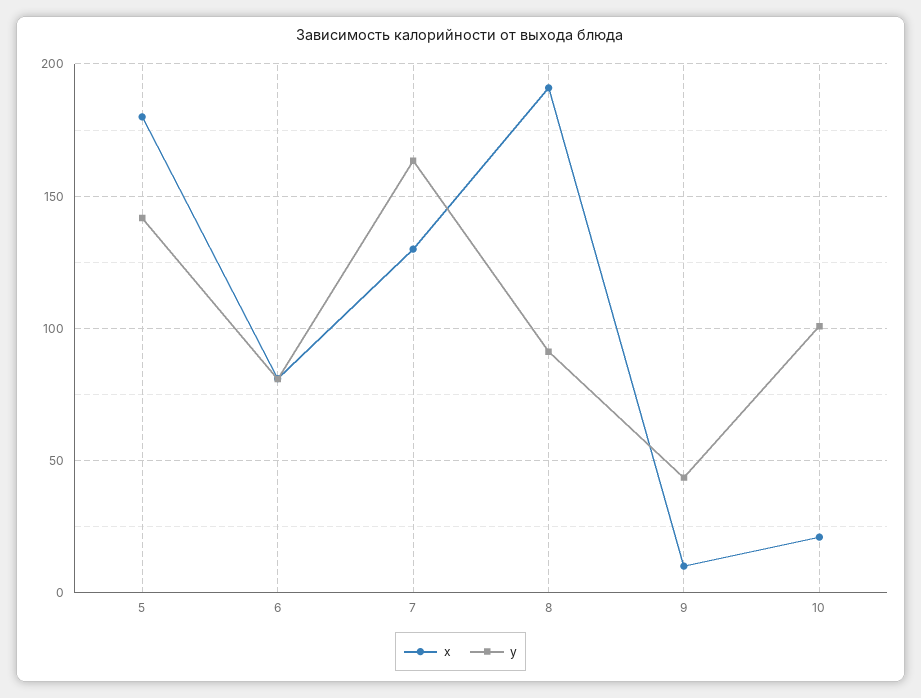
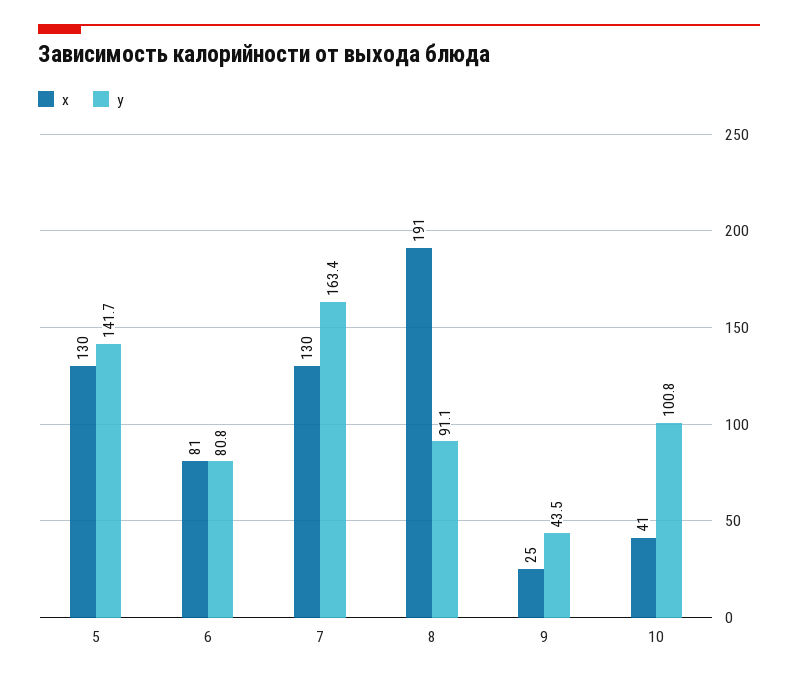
x, 5: 180 -> 130
x, 9: 10 -> 25
x, 10: 20 -> 41

